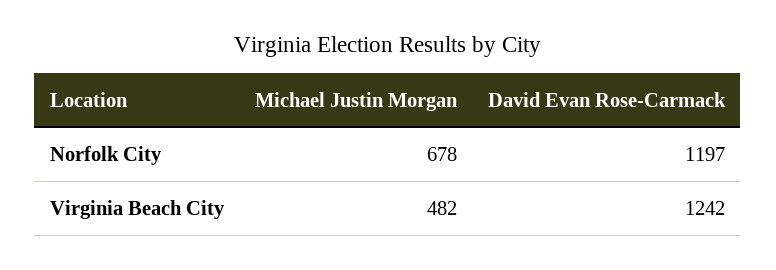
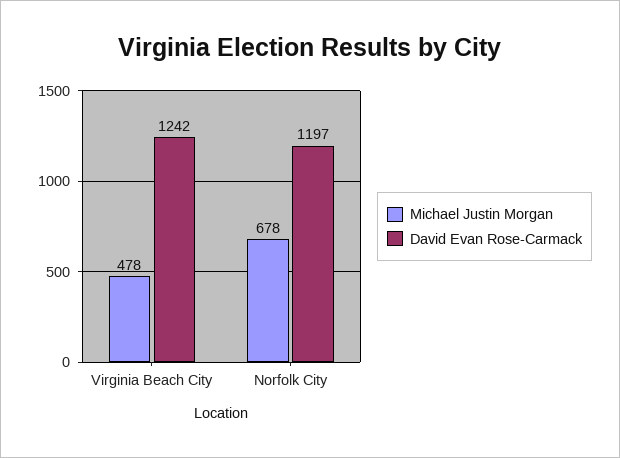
Michael Justin Morgan, Virginia Beach City: 482 -> 478

